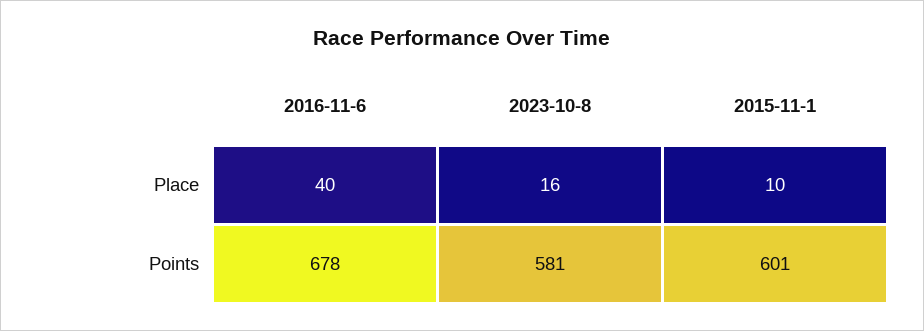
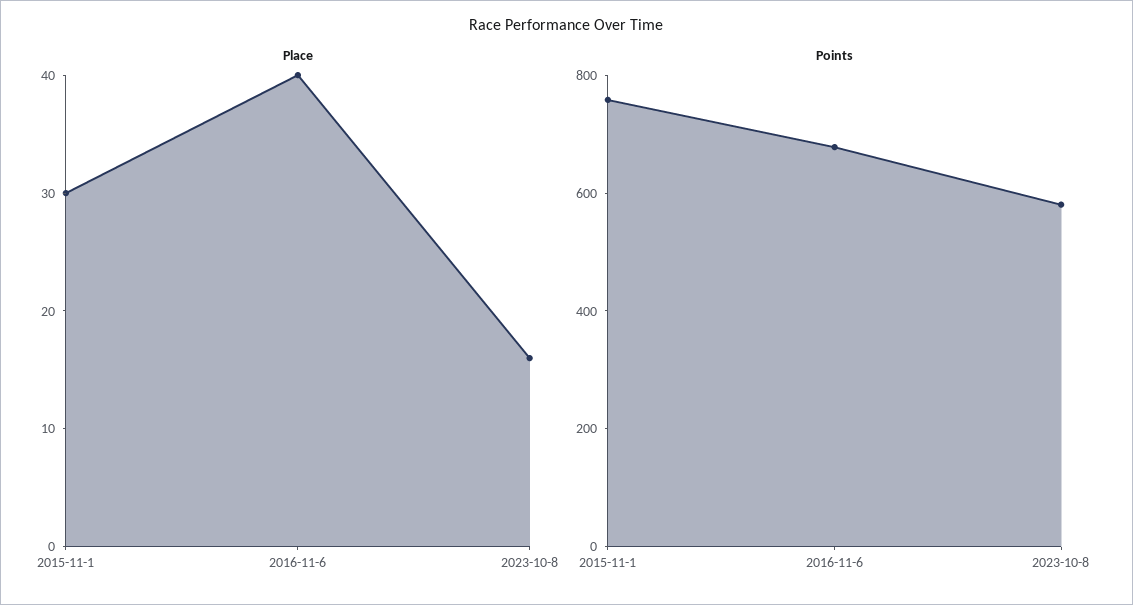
Place, 2015-11-1: 10 -> 30
Points, 2015-11-1: 601 -> 750

